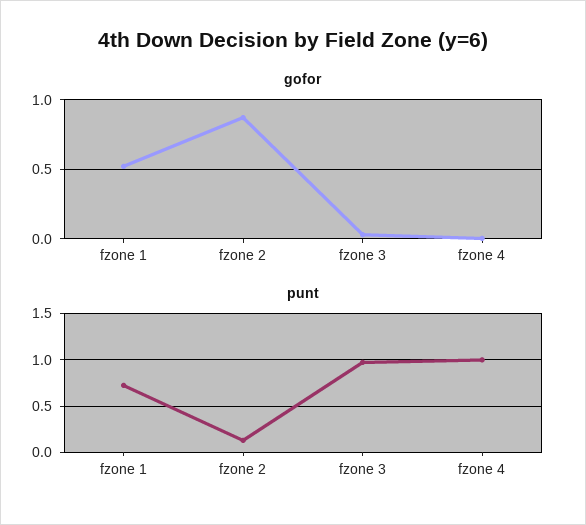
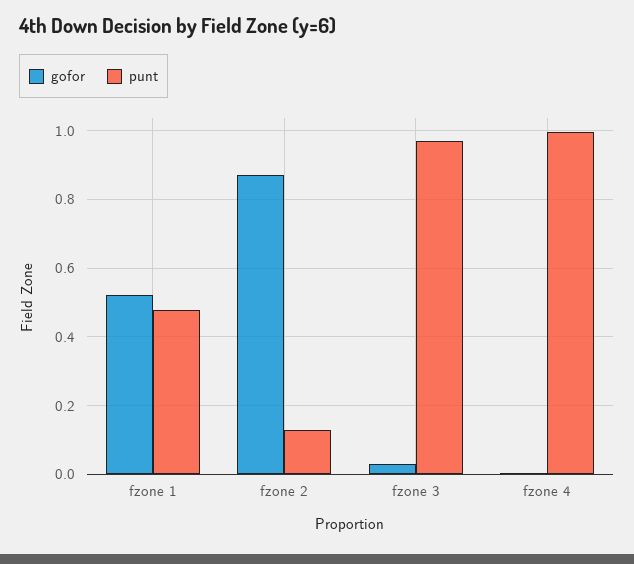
punt, fzone 1: 0.7 -> 0.48

